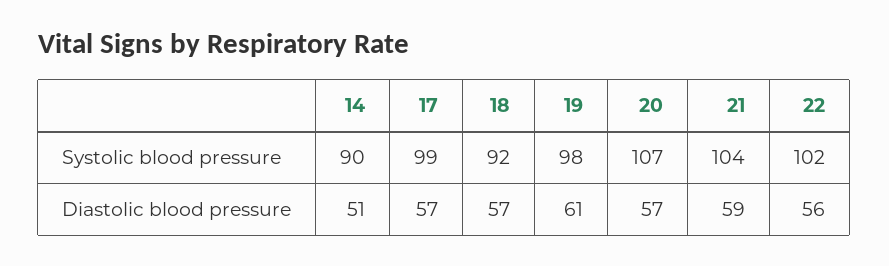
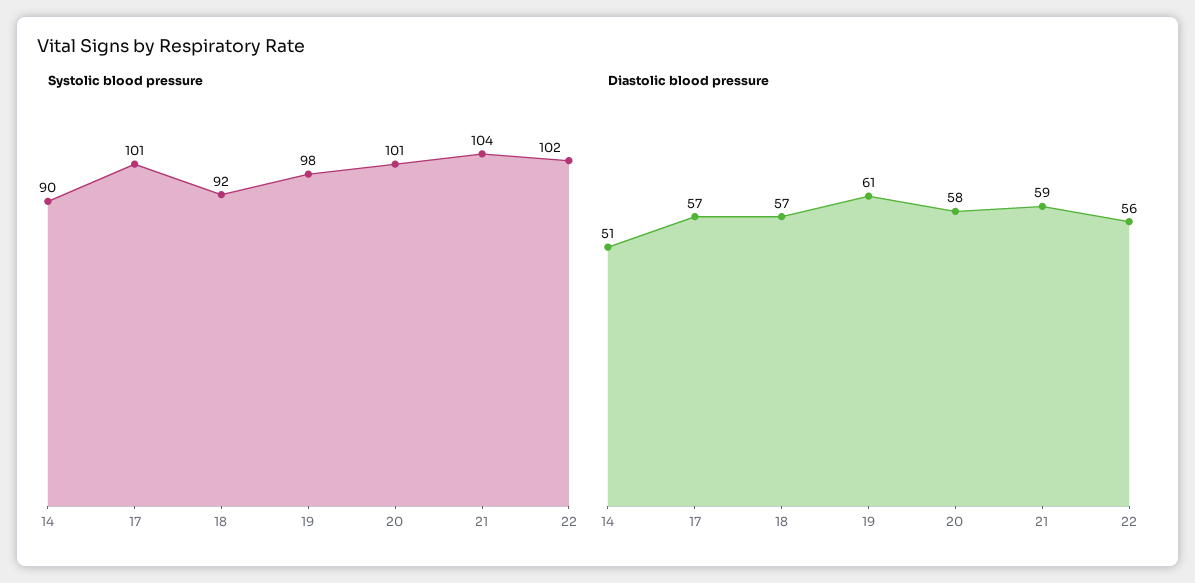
Systolic blood pressure, 17: 99 -> 101
Systolic blood pressure, 20: 107 -> 101
Diastolic blood pressure, 20: 57 -> 58

